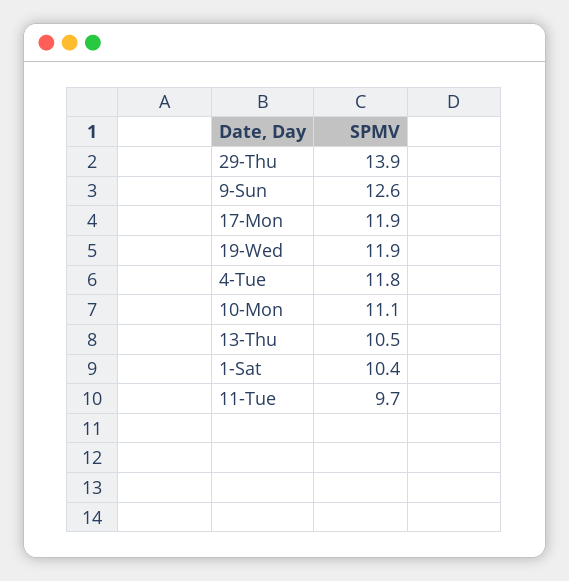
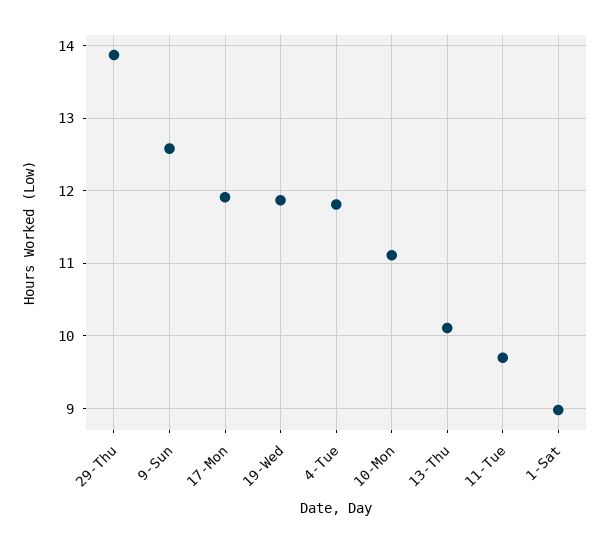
13-Thu: 10.5 -> 10.1
1-Sat: 10.4 -> 9

